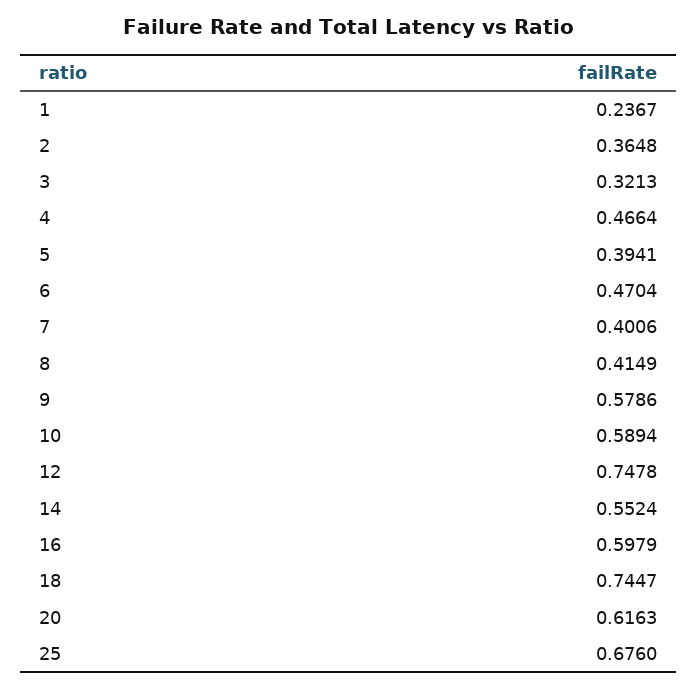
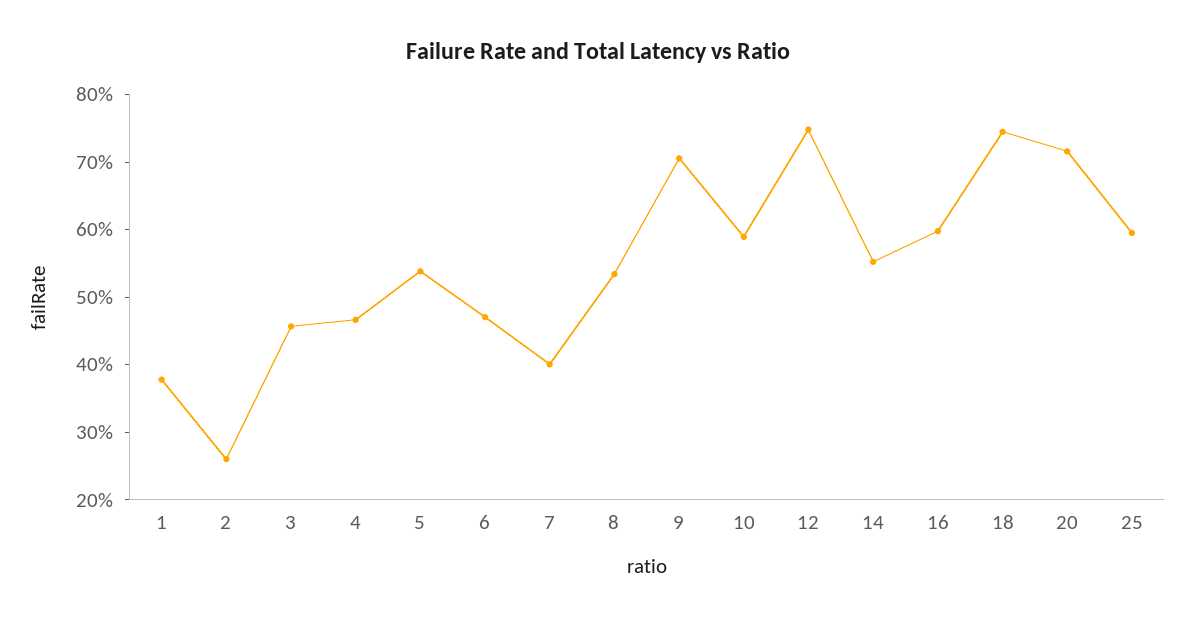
1: 0.2367 -> 0.38
2: 0.3648 -> 0.26
3: 0.3213 -> 0.46
5: 0.3941 -> 0.54
8: 0.4149 -> 0.54
9: 0.5786 -> 0.7
20: 0.6163 -> 0.72
25: 0.676 -> 0.6

